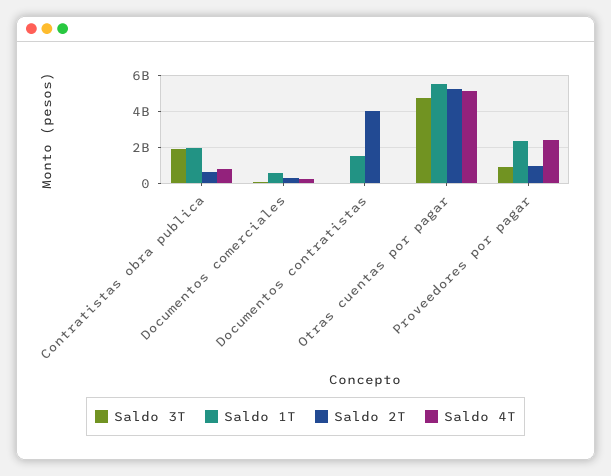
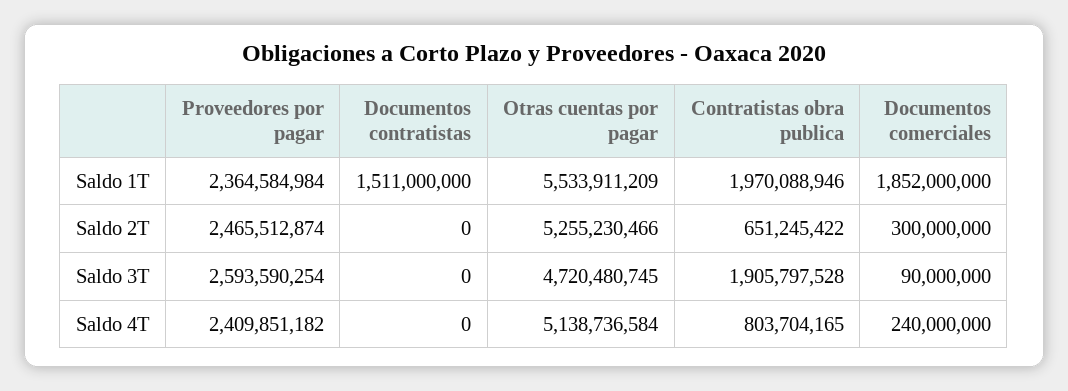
Saldo 1T, Documentos comerciales: 500000000 -> 1852000000
Saldo 2T, Documentos contratistas: 4000000000 -> 0
Saldo 3T, Proveedores por pagar: 1000000000 -> 2593590254
Saldo 2T, Proveedores por pagar: 1000000000 -> 2465512874

